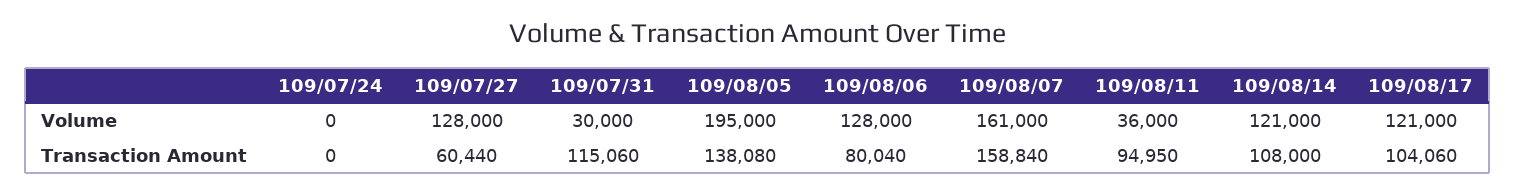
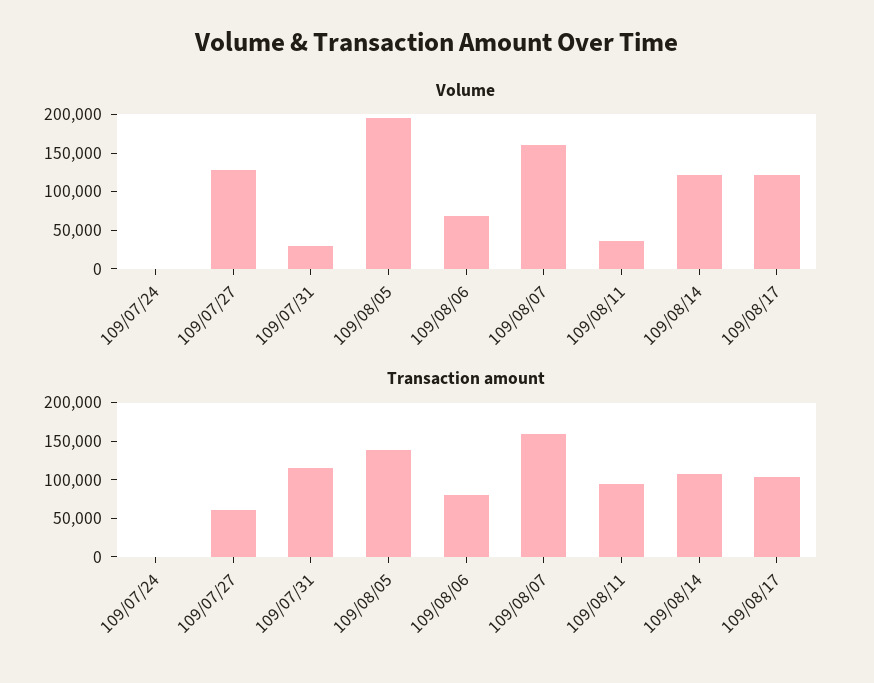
Volume, 109/08/06: 128000 -> 75000

